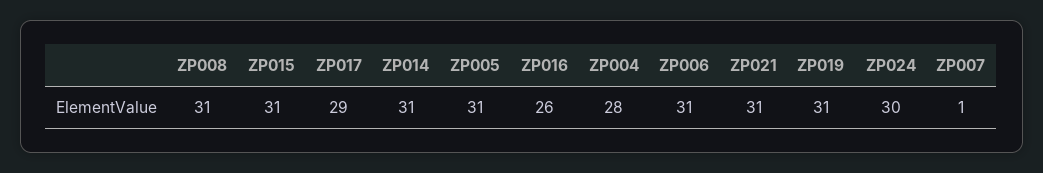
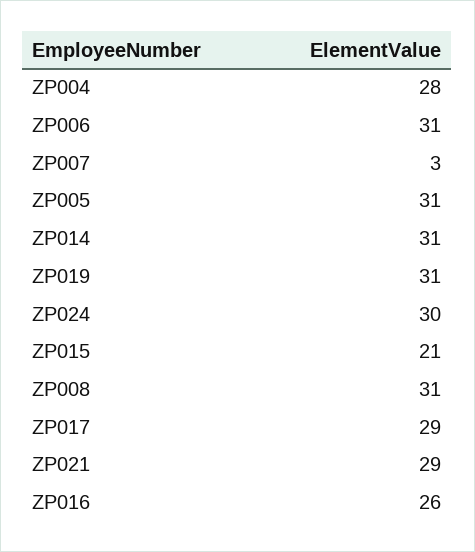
ZP015: 31 -> 21
ZP021: 31 -> 29
ZP007: 1 -> 3

